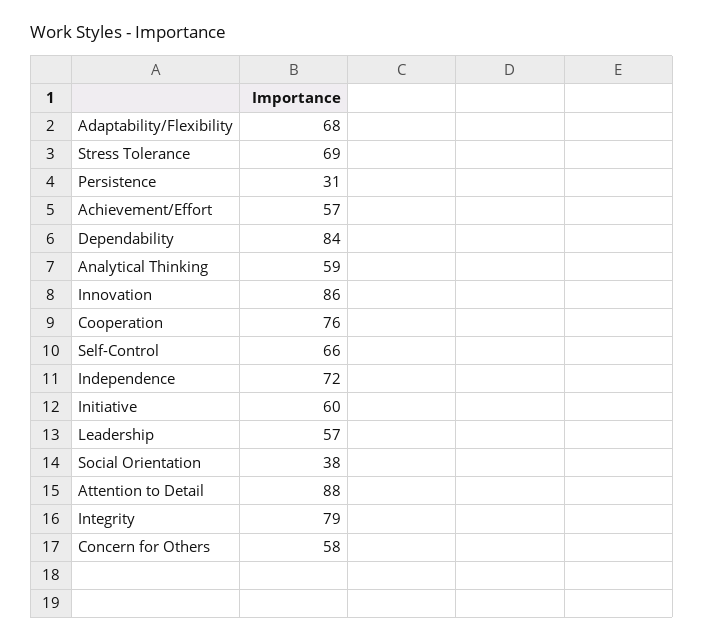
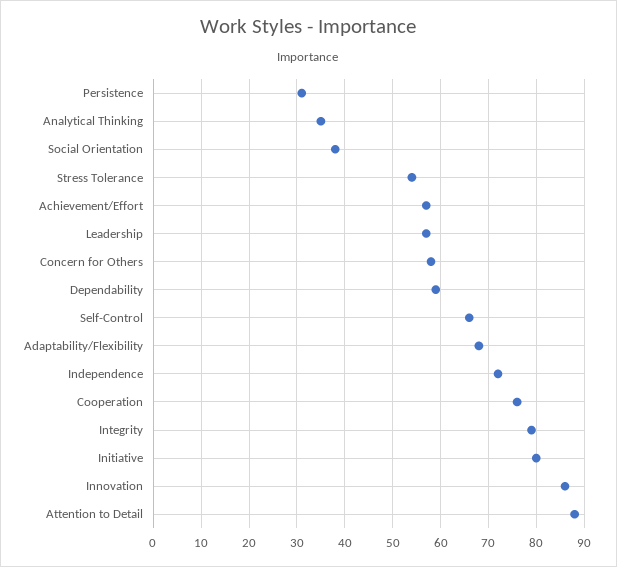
Stress Tolerance: 69 -> 55
Dependability: 84 -> 60
Analytical Thinking: 59 -> 35
Initiative: 60 -> 80

